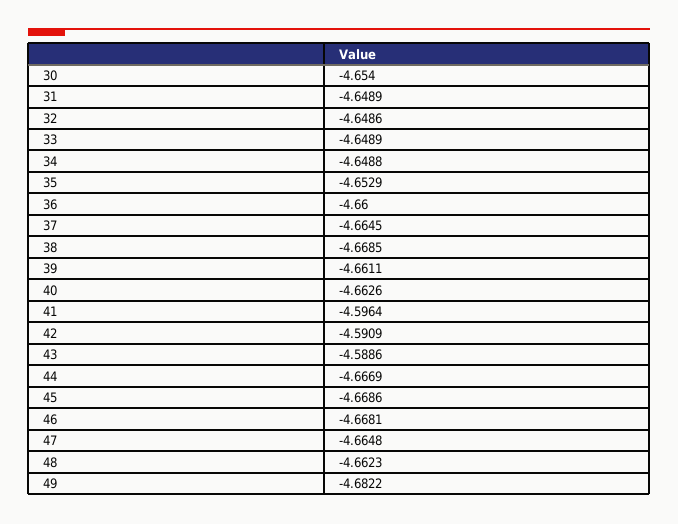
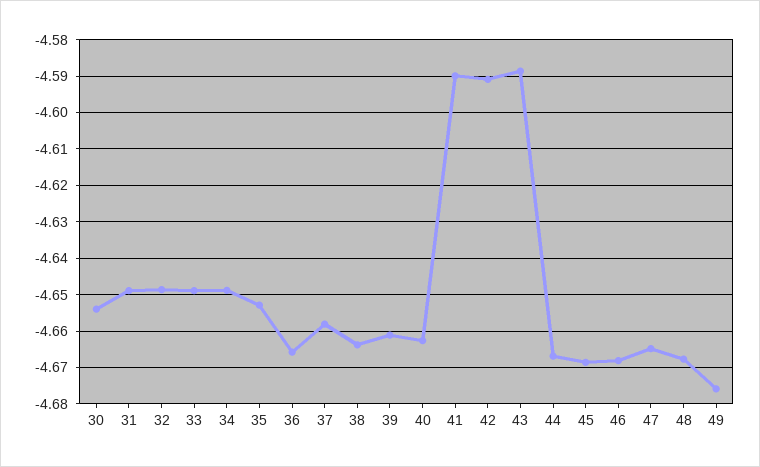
36: -4.66 -> -4.666
37: -4.6645 -> -4.658
38: -4.6685 -> -4.664
41: -4.5964 -> -4.59
48: -4.6623 -> -4.668
49: -4.6822 -> -4.676

